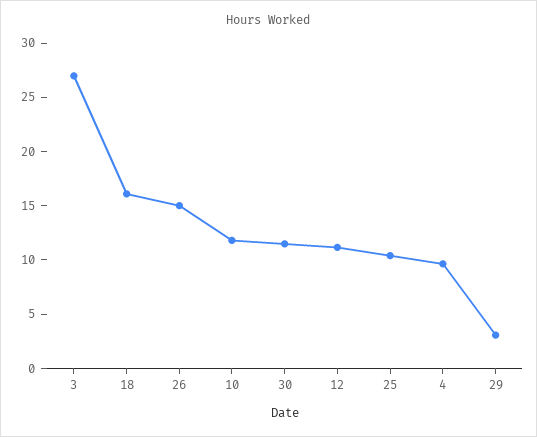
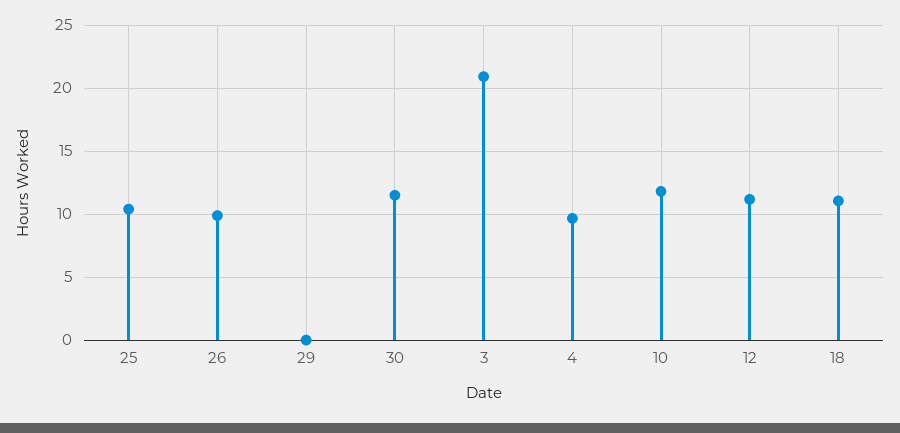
3: 27 -> 21
18: 16 -> 11
26: 15 -> 10
29: 3 -> 0

